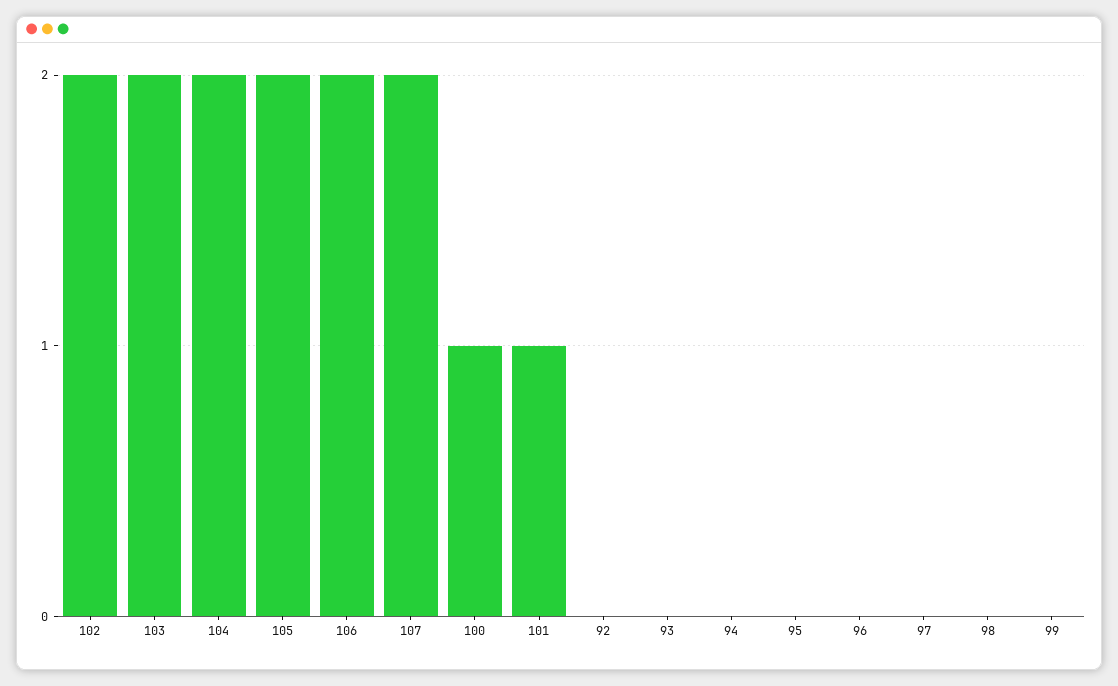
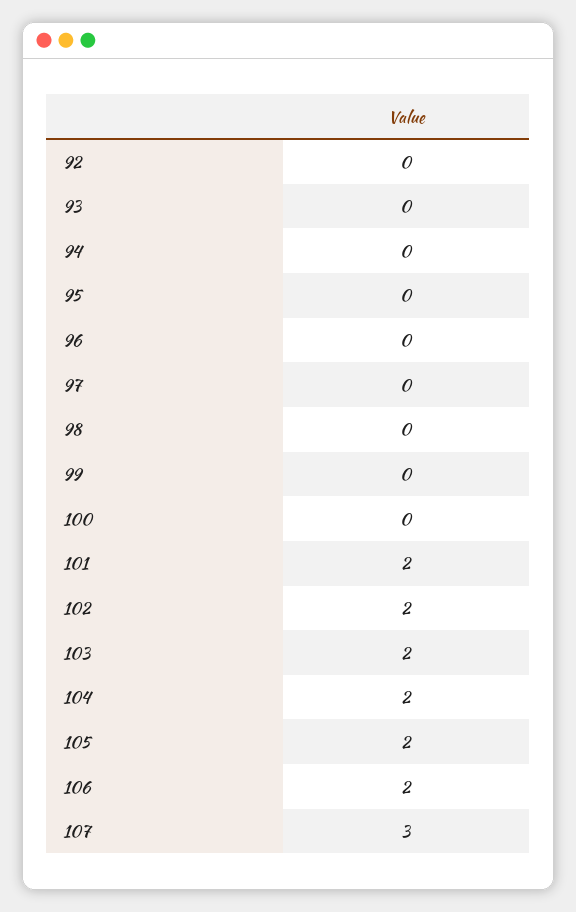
107: 2 -> 3
100: 1 -> 0
101: 1 -> 2

